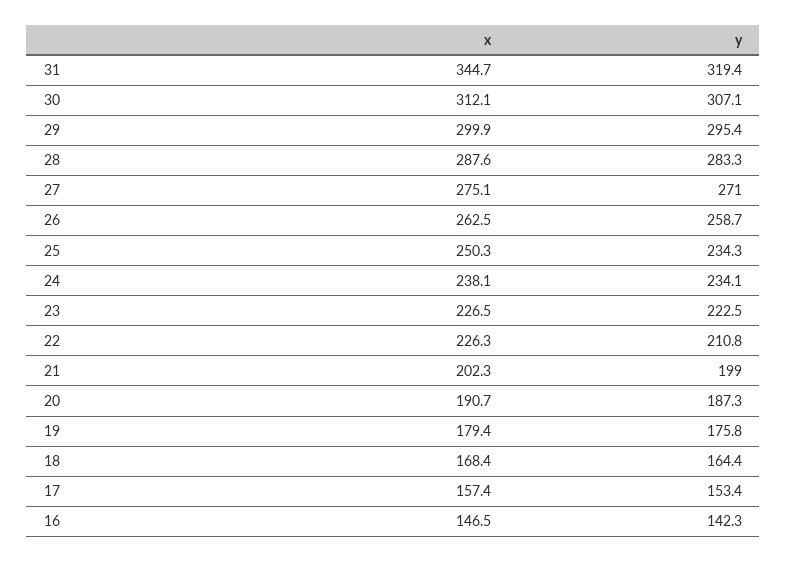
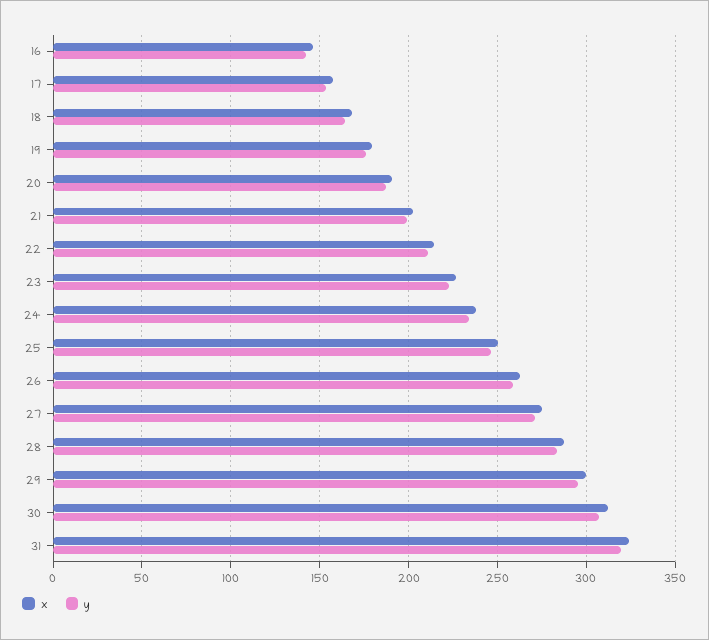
x, 31: 344.7 -> 325
y, 25: 234.3 -> 245
x, 22: 226.3 -> 215

